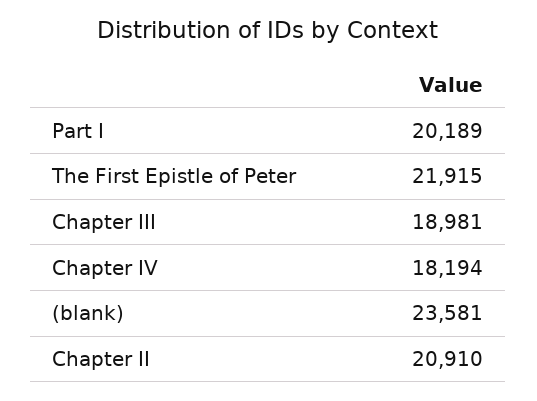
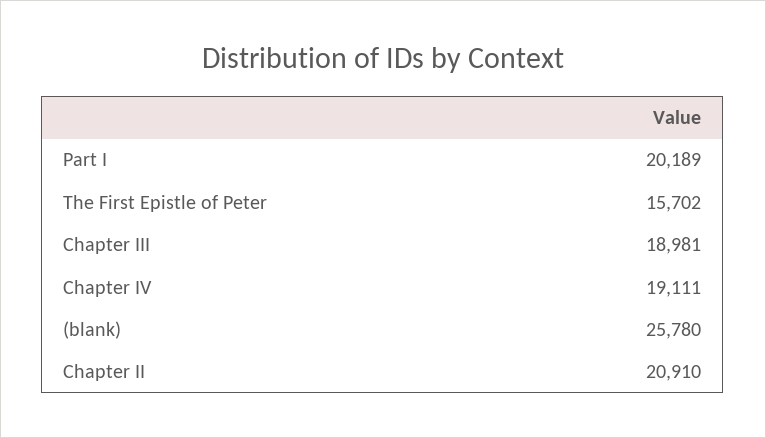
The First Epistle of Peter: 21915 -> 15702
Chapter IV: 18194 -> 19111
(blank): 23581 -> 25780

